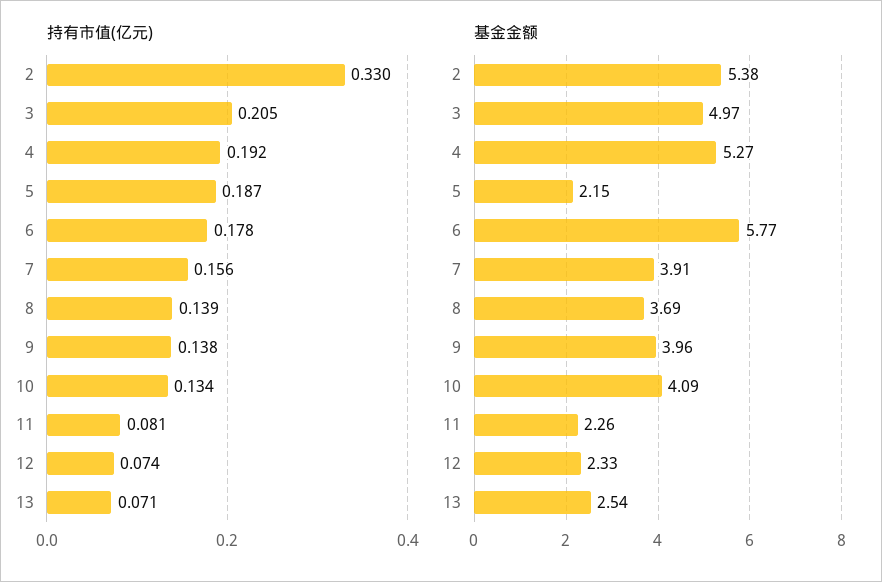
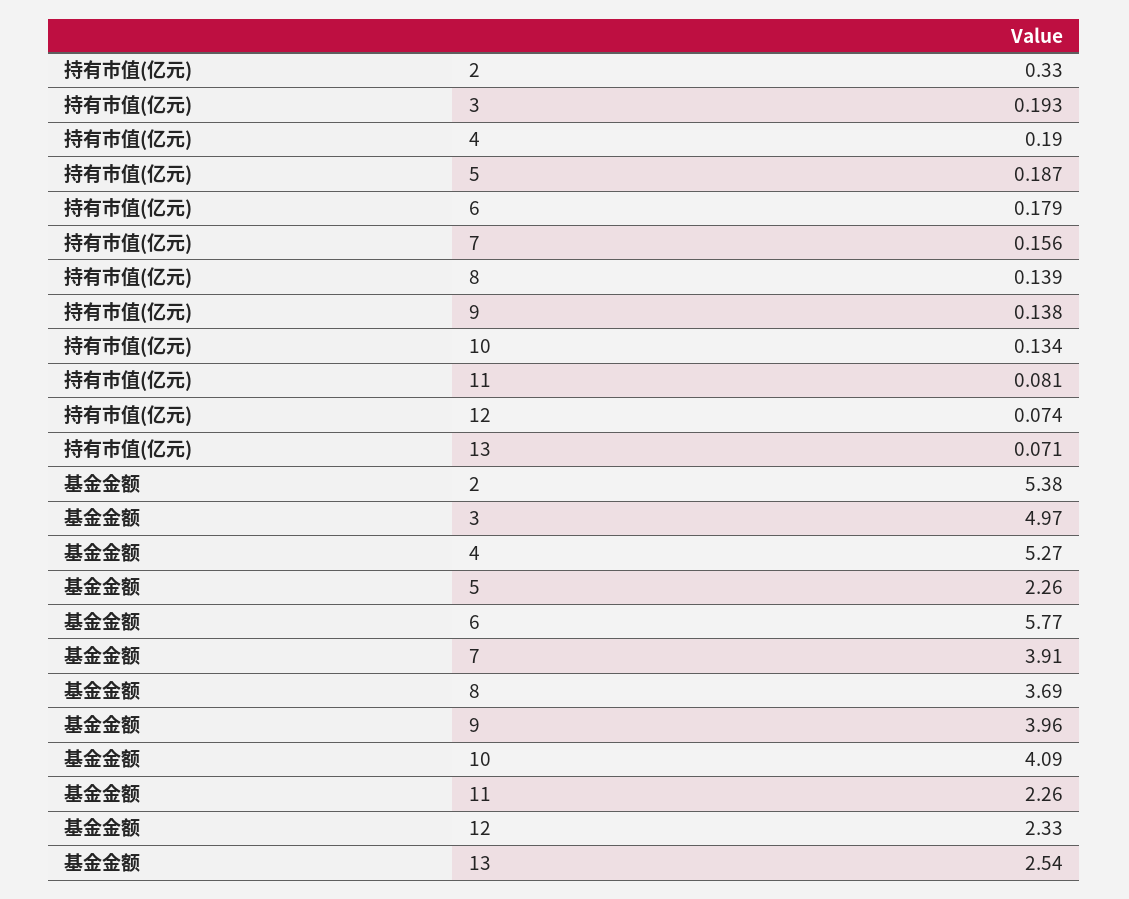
持有市值(亿元), 3: 0.205 -> 0.193
持有市值(亿元), 4: 0.192 -> 0.19
持有市值(亿元), 6: 0.178 -> 0.179
基金金额, 5: 2.15 -> 2.26

